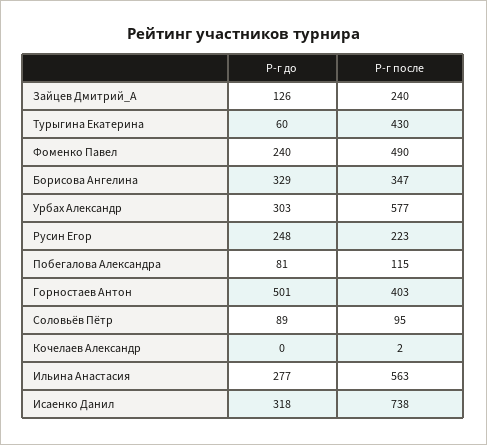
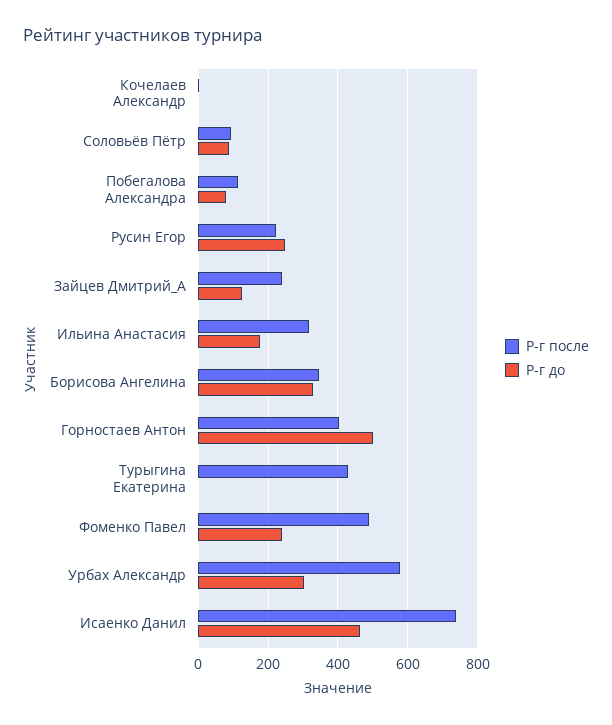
Р-г до, Турыгина Екатерина: 60 -> 0
Р-г до, Ильина Анастасия: 277 -> 180
Р-г после, Ильина Анастасия: 563 -> 320
Р-г до, Исаенко Данил: 318 -> 460

